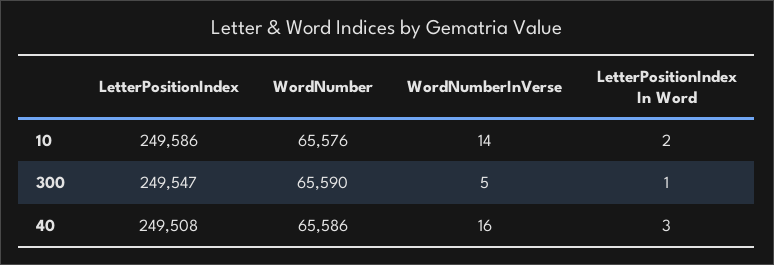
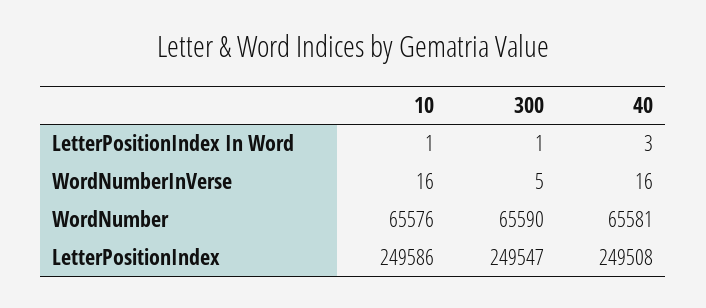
WordNumberInVerse, 10: 14 -> 16
LetterPositionIndex In Word, 10: 2 -> 1
WordNumber, 40: 65586 -> 65581

